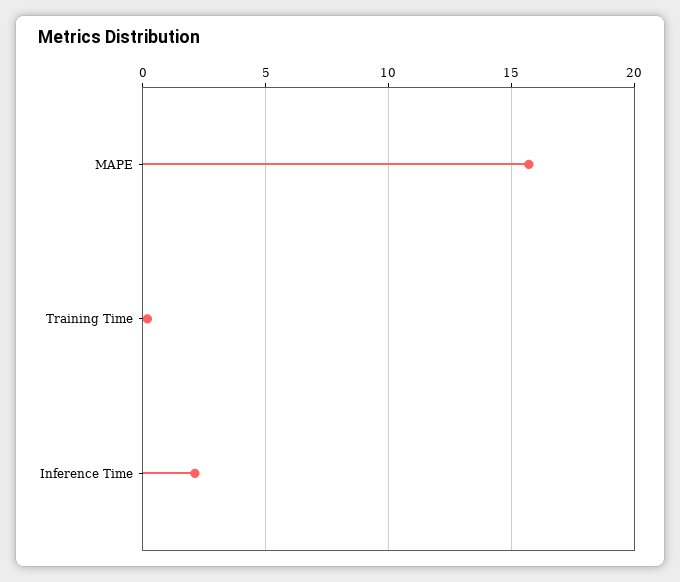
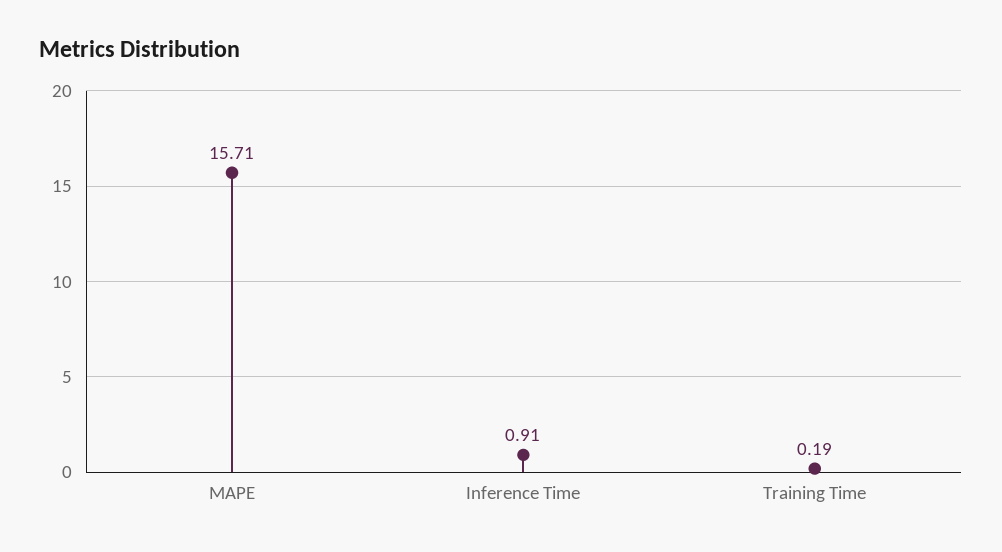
Inference Time: 2 -> 0.91

